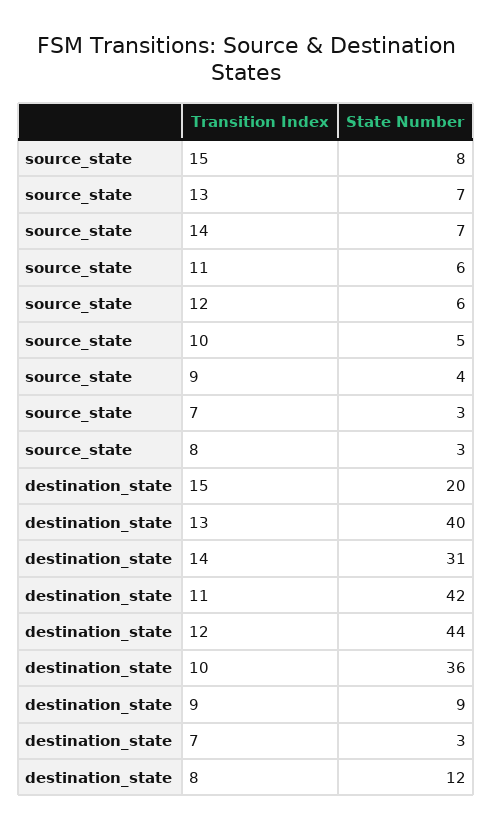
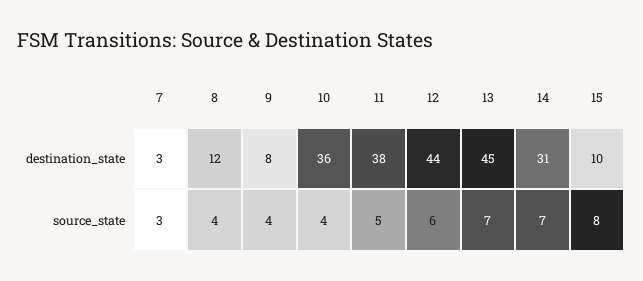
source_state, 11: 6 -> 5
source_state, 10: 5 -> 4
source_state, 8: 3 -> 4
destination_state, 15: 20 -> 10
destination_state, 13: 40 -> 45
destination_state, 11: 42 -> 38
destination_state, 9: 9 -> 8

